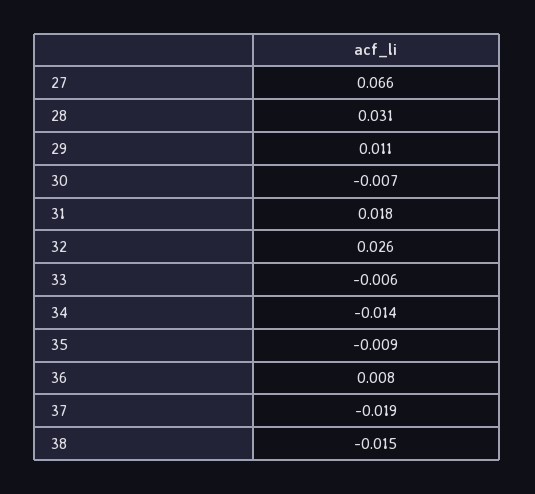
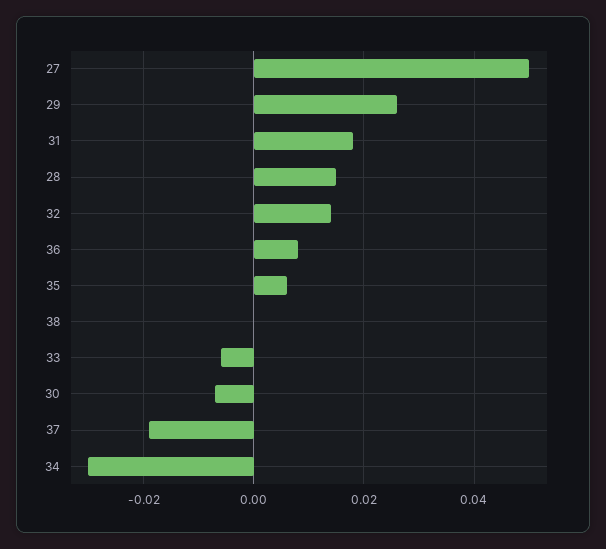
27: 0.066 -> 0.05
28: 0.031 -> 0.015
29: 0.011 -> 0.025
32: 0.026 -> 0.015
34: -0.014 -> -0.03
35: -0.009 -> 0.005
38: -0.015 -> 0

